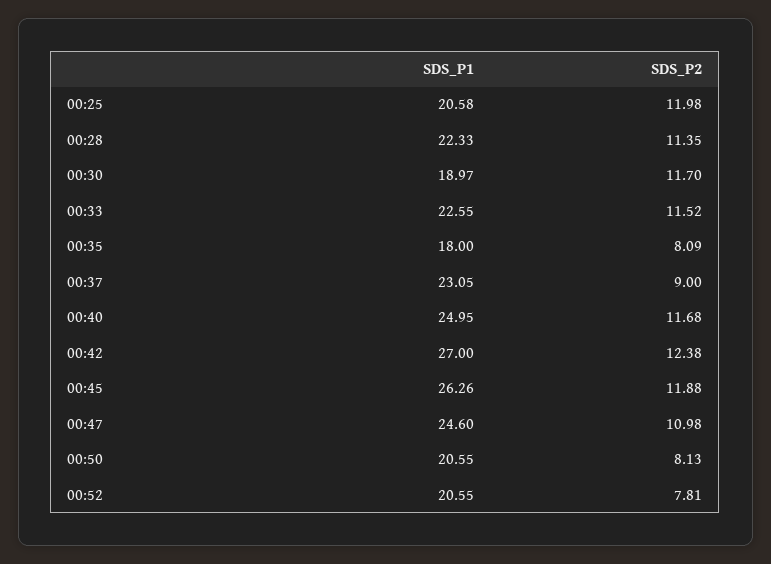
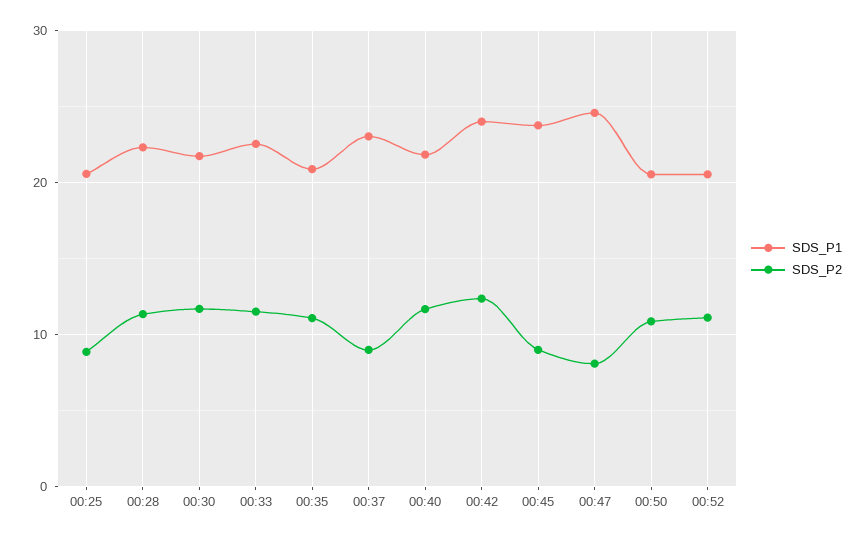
SDS_P2, 00:25: 11.98 -> 9
SDS_P1, 00:30: 18.97 -> 22
SDS_P1, 00:35: 18 -> 21
SDS_P2, 00:35: 8.09 -> 11
SDS_P1, 00:40: 24.95 -> 22
SDS_P1, 00:42: 27 -> 24
SDS_P1, 00:45: 26.26 -> 24
SDS_P2, 00:45: 11.88 -> 9
SDS_P2, 00:47: 10.98 -> 8
SDS_P2, 00:50: 8.13 -> 11
SDS_P2, 00:52: 7.81 -> 11

